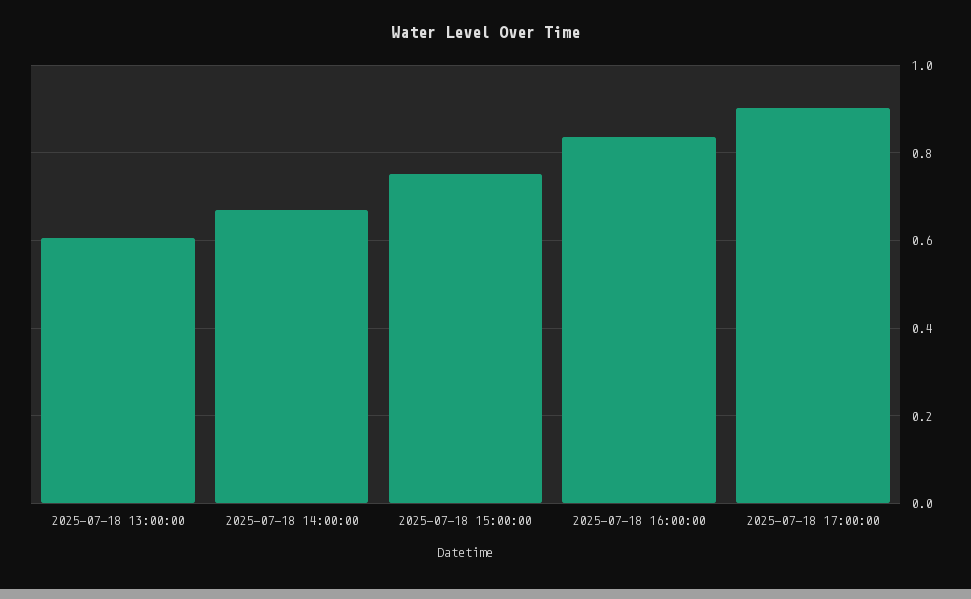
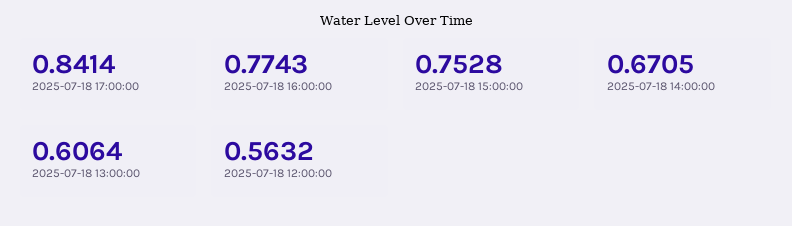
2025-07-18 16:00:00: 0.84 -> 0.7743
2025-07-18 17:00:00: 0.9 -> 0.8414
2025-07-18 12:00:00: none -> 0.5632

